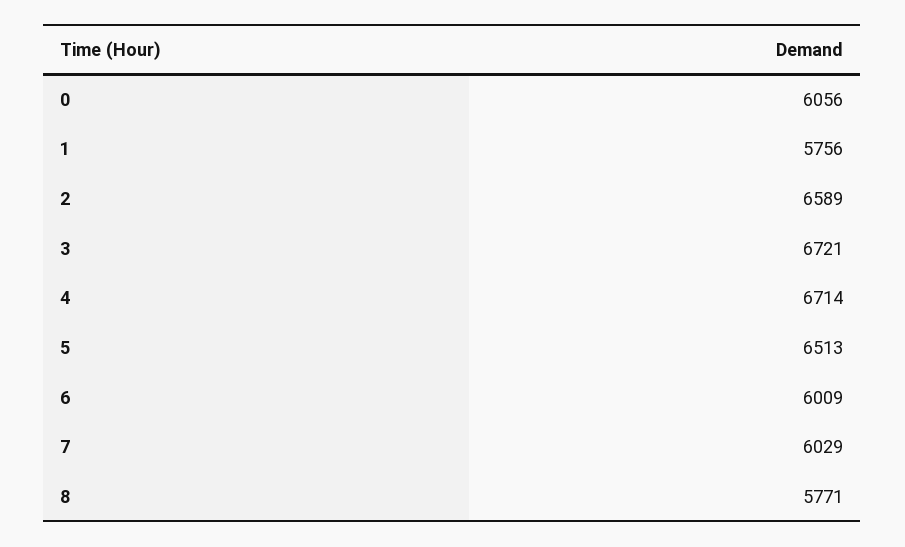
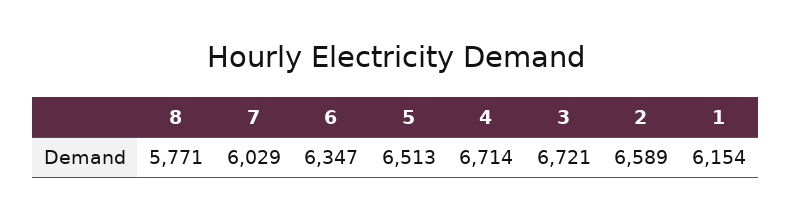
0: 6056 -> none
1: 5756 -> 6154
6: 6009 -> 6347

